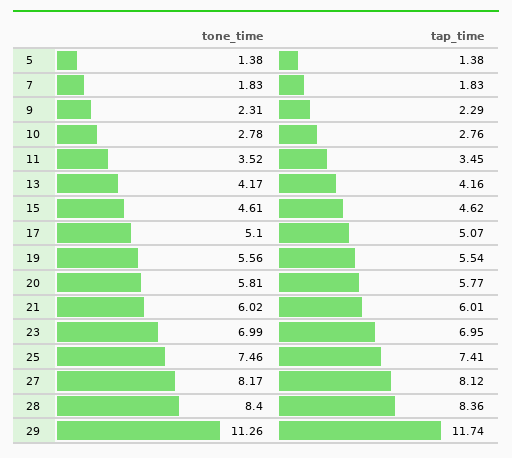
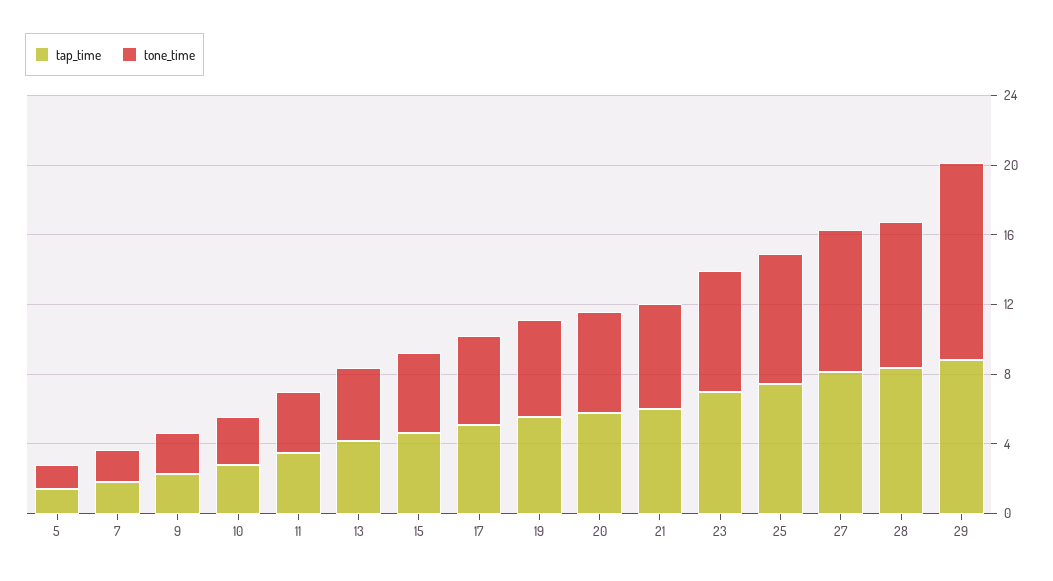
tap_time, 29: 11.74 -> 9

